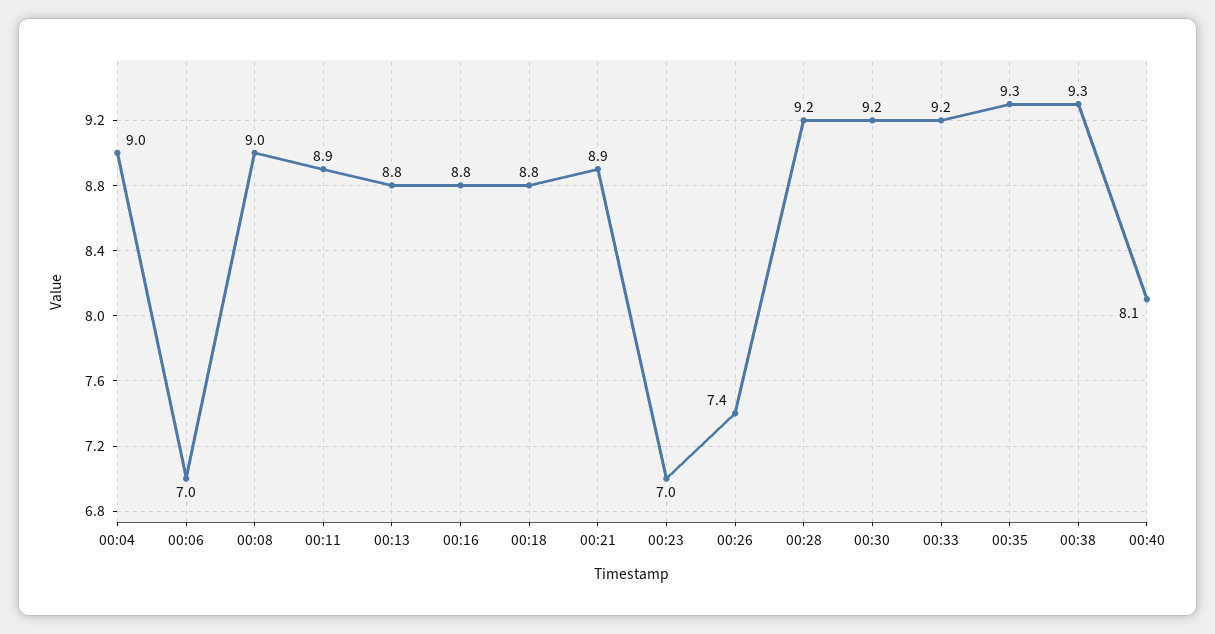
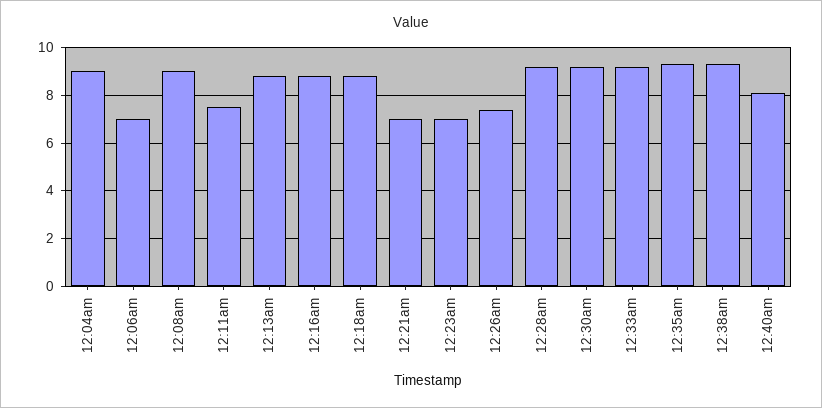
00:11: 8.9 -> 7.5
00:21: 8.9 -> 7

